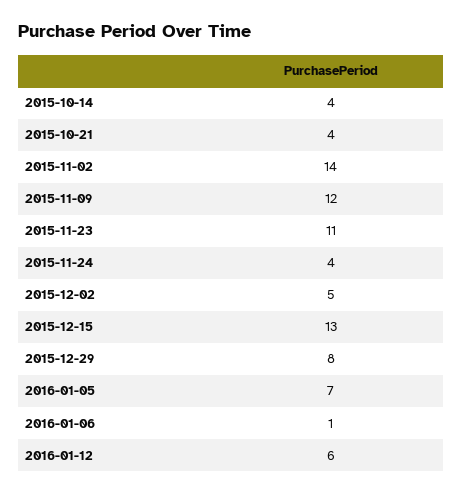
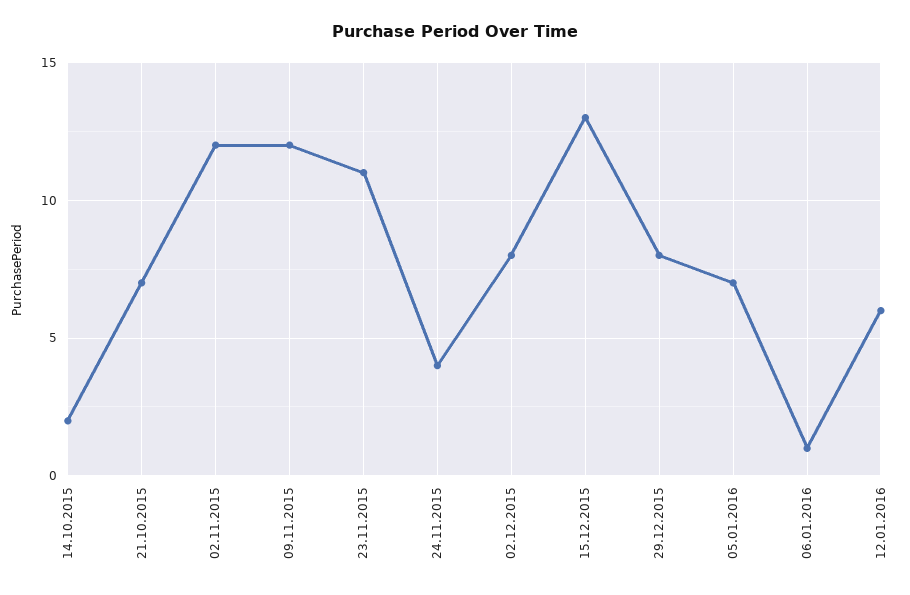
2015-10-14: 4 -> 2
2015-10-21: 4 -> 7
2015-11-02: 14 -> 12
2015-12-02: 5 -> 8

